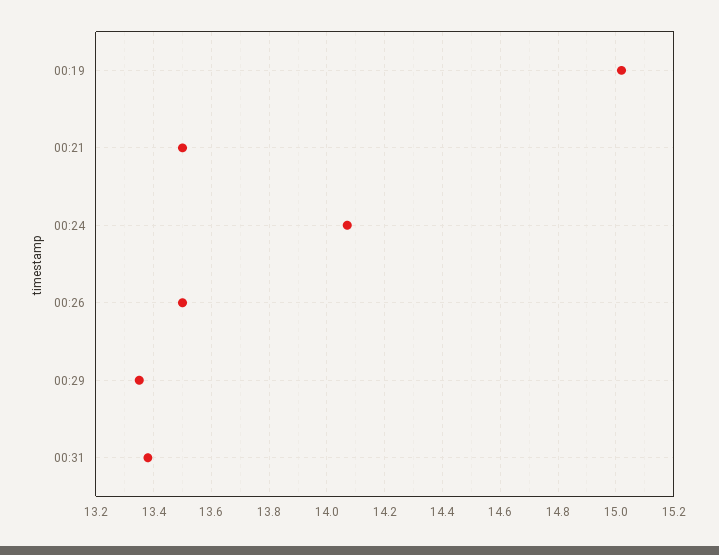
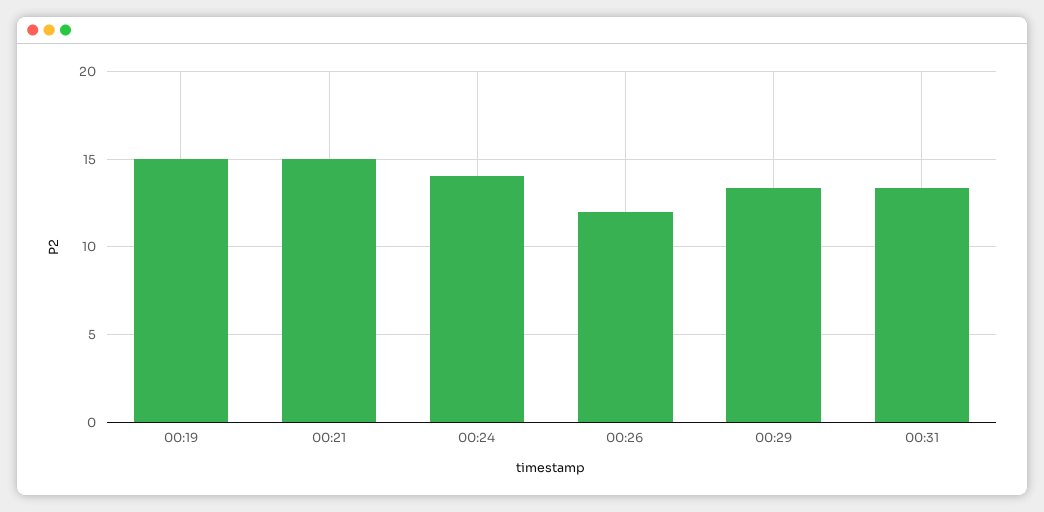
00:21: 13.5 -> 15
00:26: 13.5 -> 12

